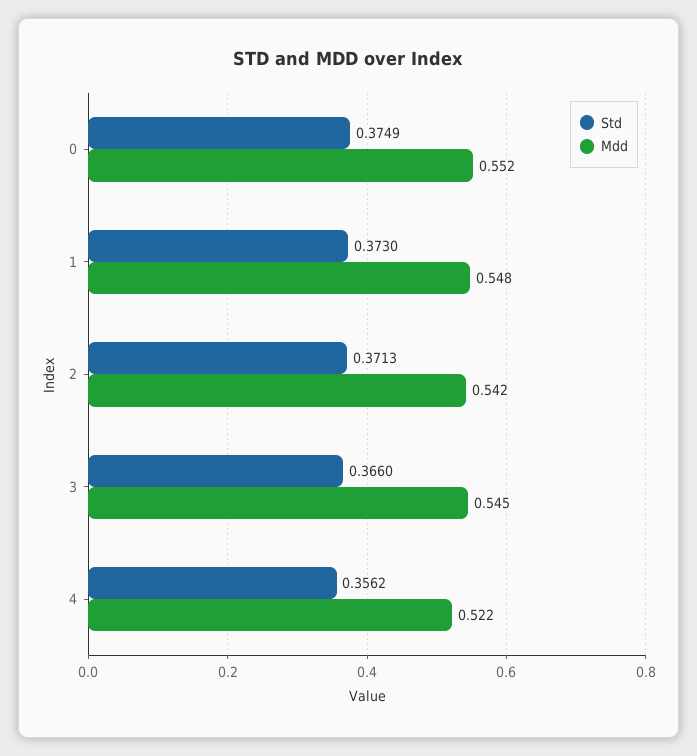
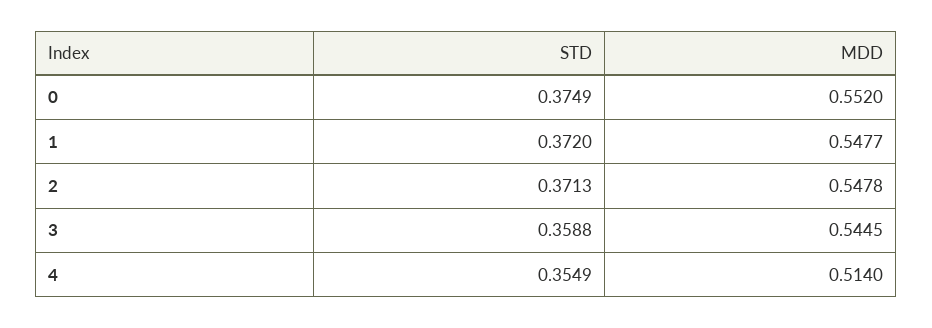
Std, 1: 0.373 -> 0.372
Mdd, 2: 0.542 -> 0.5478
Std, 3: 0.366 -> 0.3588
Std, 4: 0.3562 -> 0.3549
Mdd, 4: 0.522 -> 0.514

